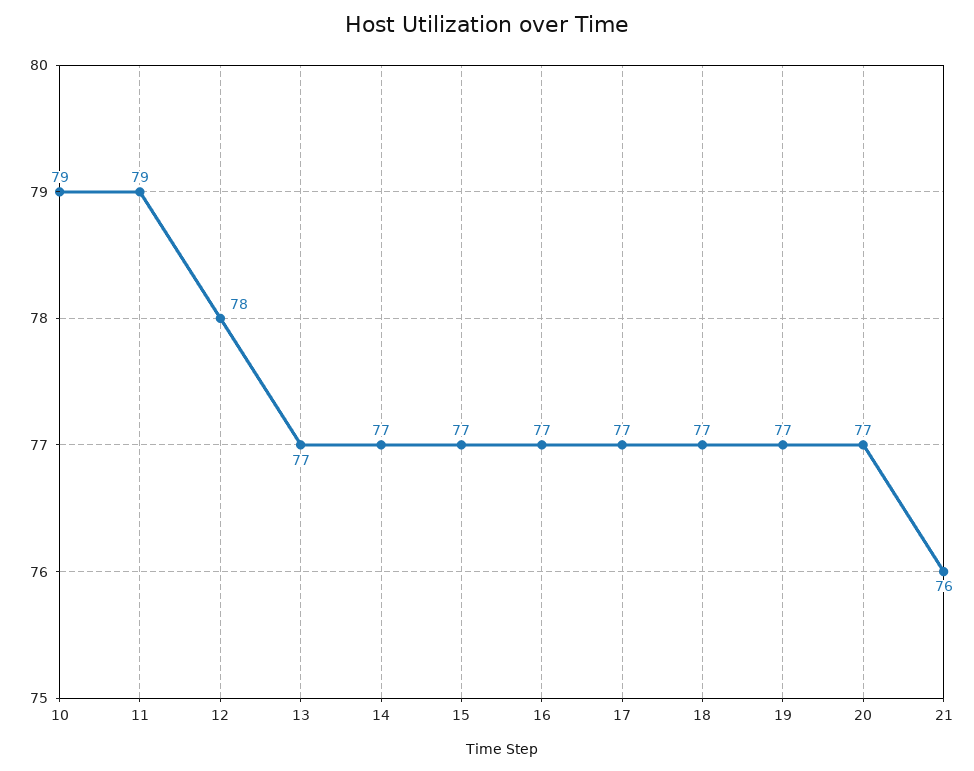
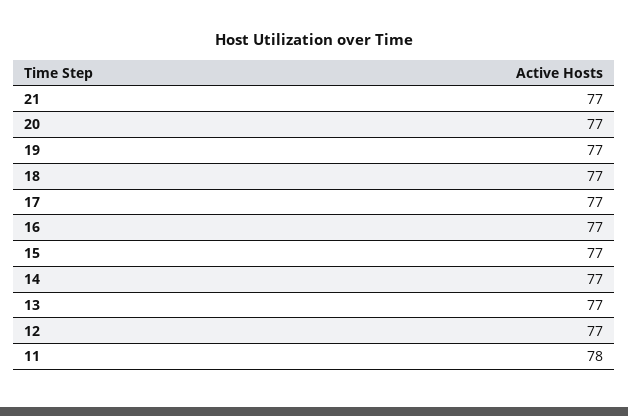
10: 79 -> none
11: 79 -> 78
12: 78 -> 77
21: 76 -> 77

